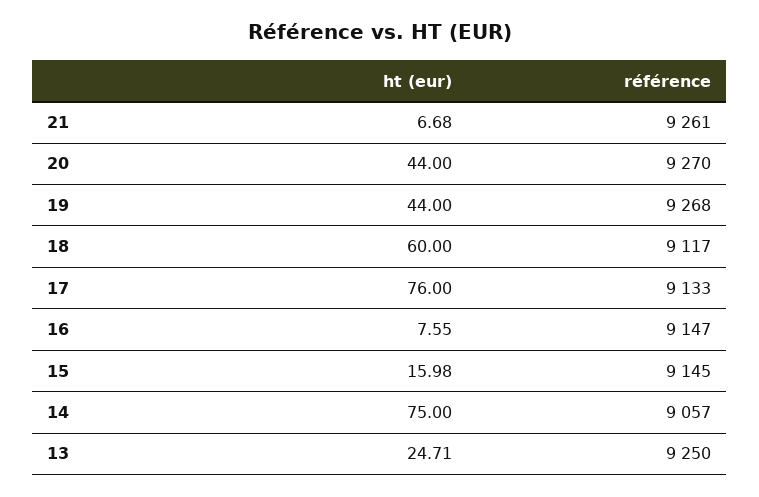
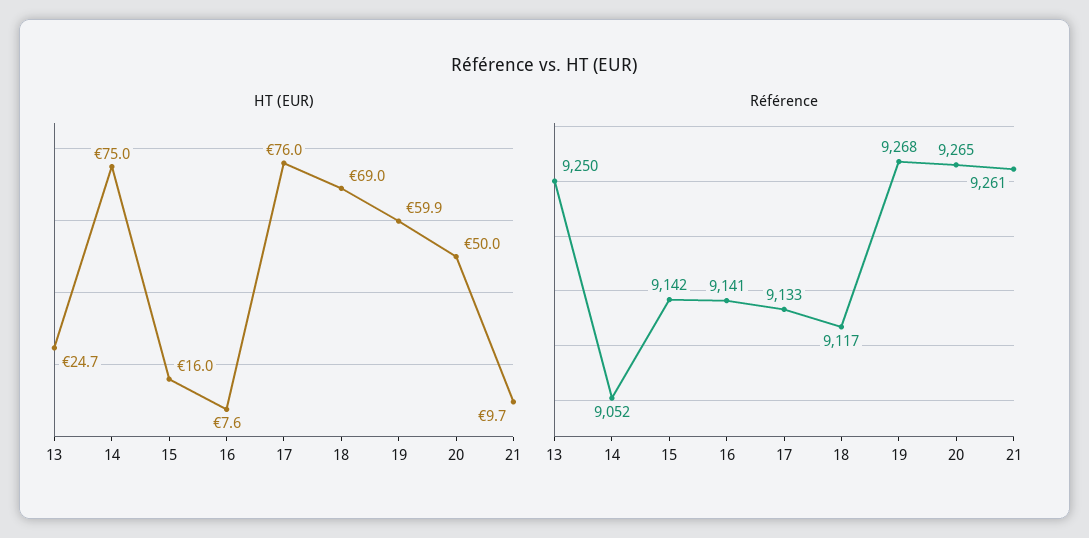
ht (eur), 21: 6.68 -> 9.7
ht (eur), 20: 44 -> 50
référence, 20: 9270 -> 9265
ht (eur), 19: 44 -> 59.9
ht (eur), 18: 60 -> 69
référence, 16: 9147 -> 9141
référence, 15: 9145 -> 9142
référence, 14: 9057 -> 9052

